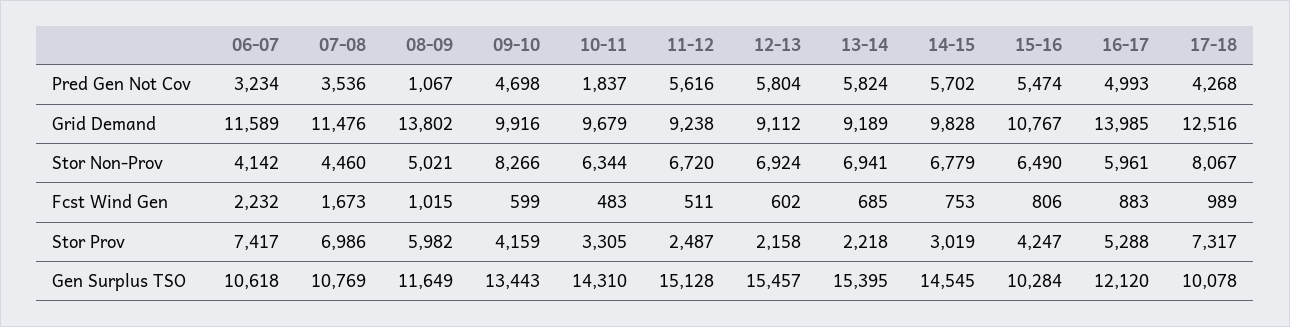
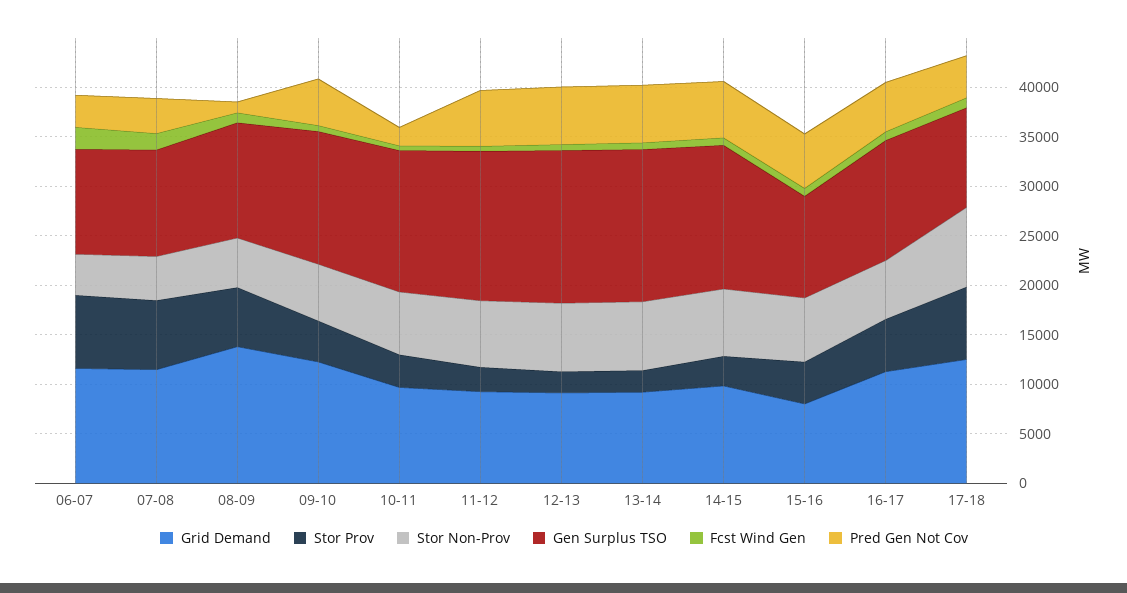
Grid Demand, 09-10: 9916 -> 12000
Grid Demand, 15-16: 10767 -> 8000
Grid Demand, 16-17: 13985 -> 11000
Stor Non-Prov, 09-10: 8266 -> 6000

